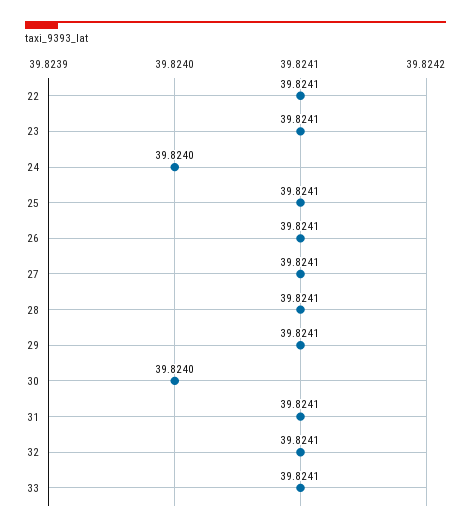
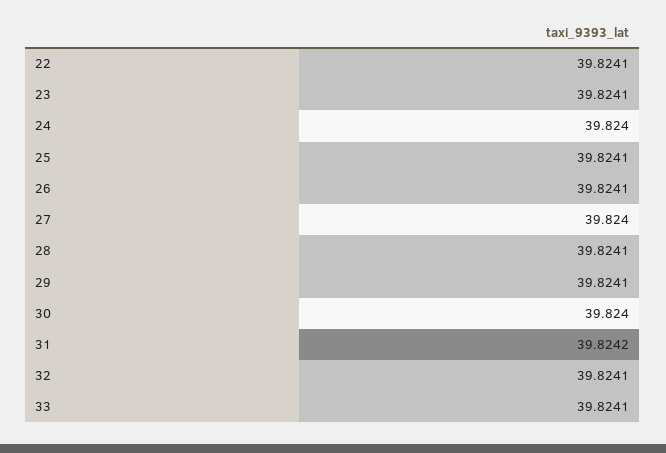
27: 39.8241 -> 39.824
31: 39.8241 -> 39.8242

